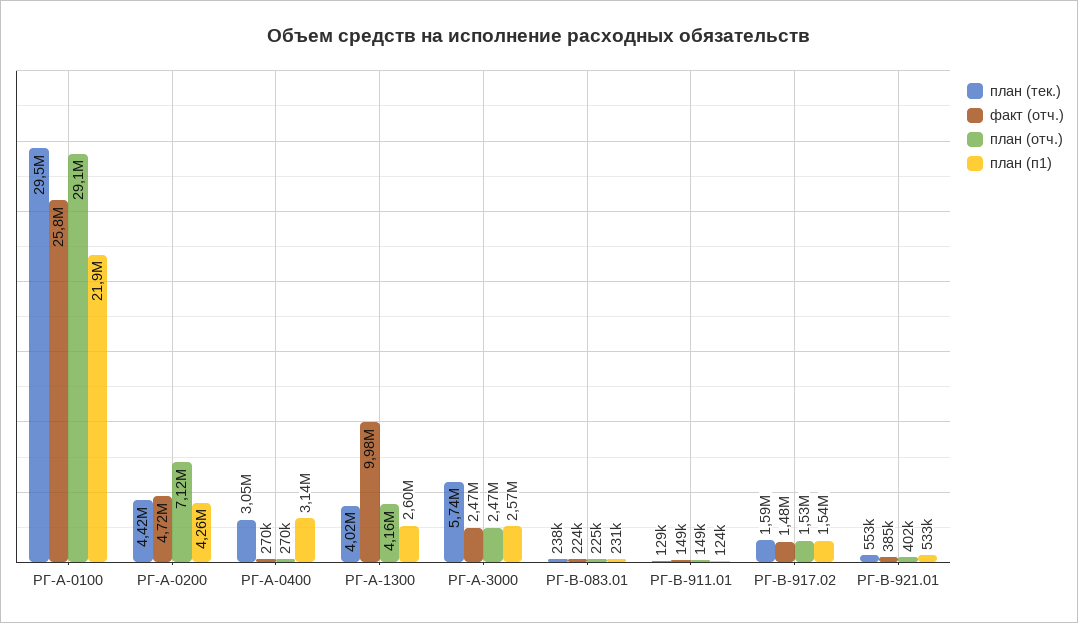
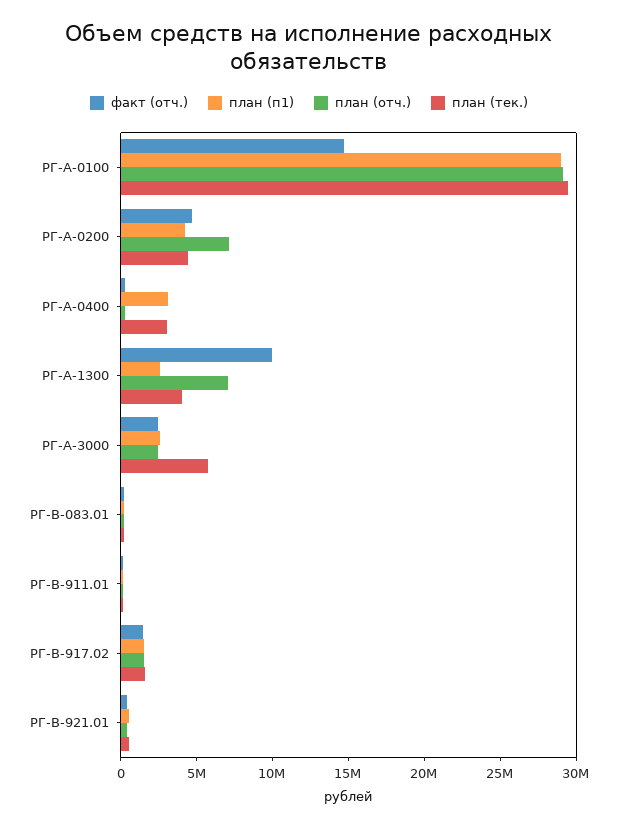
факт (отч.), РГ-А-0100: 25800000 -> 15000000
план (п1), РГ-А-0100: 21900000 -> 29000000
план (отч.), РГ-А-1300: 4160000 -> 7000000

